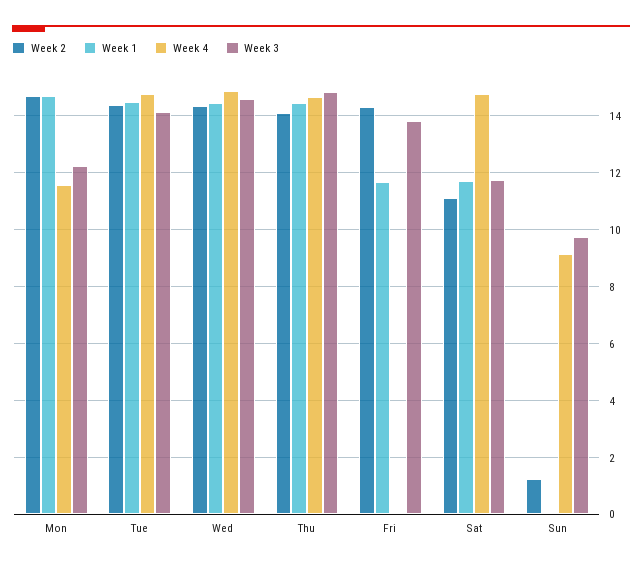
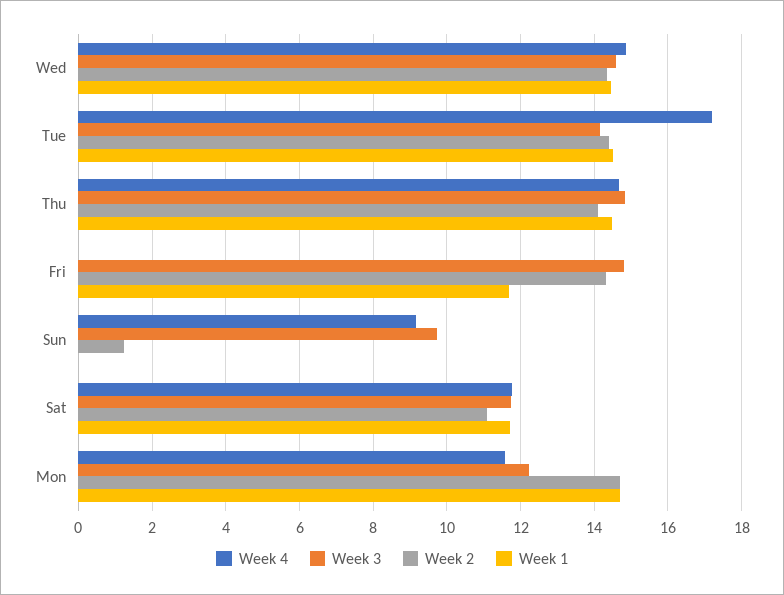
Week 4, Tue: 14.75 -> 17.2
Week 3, Fri: 13.75 -> 14.8
Week 4, Sat: 14.75 -> 11.8

